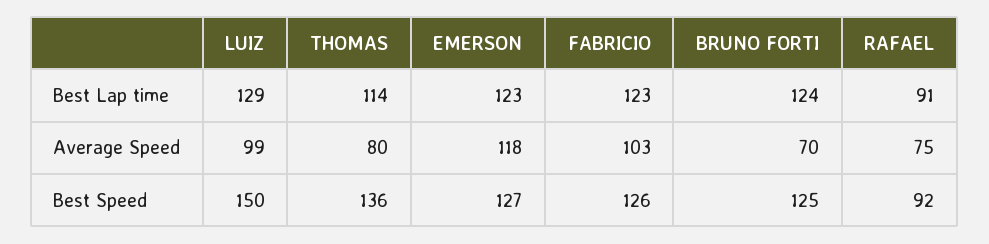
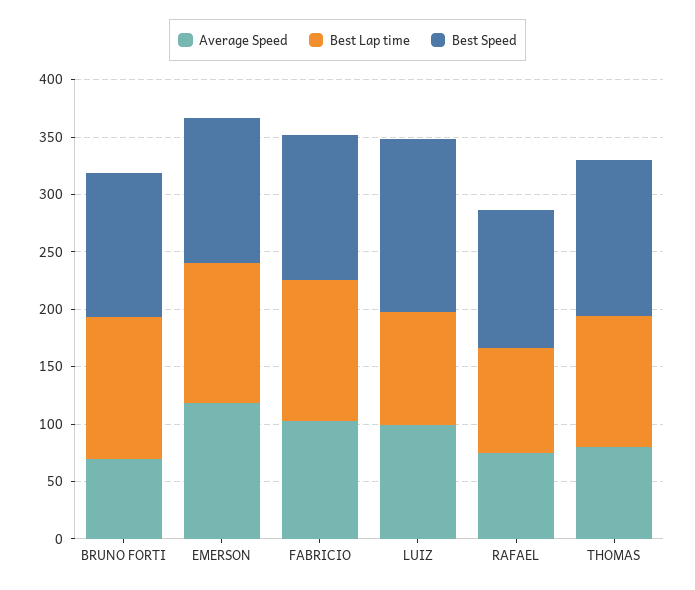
Best Lap time, LUIZ: 129 -> 100
Best Speed, RAFAEL: 92 -> 120

